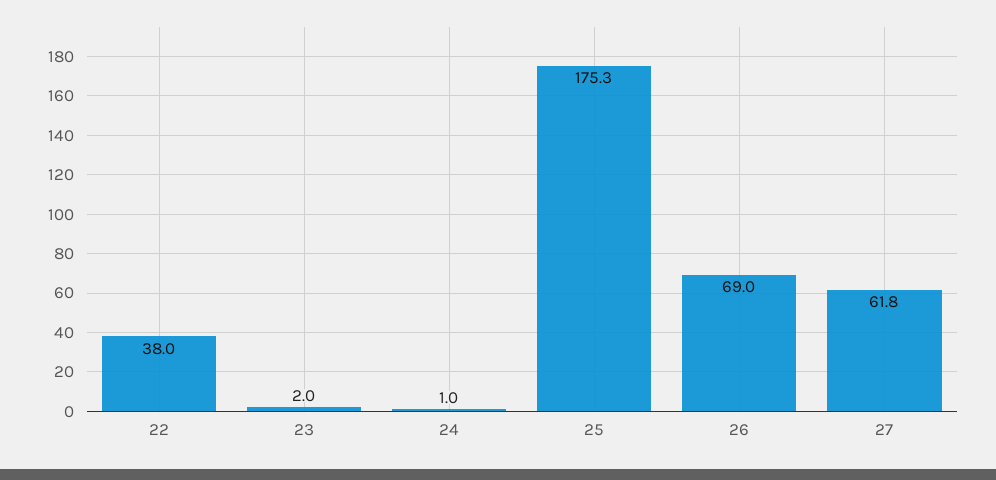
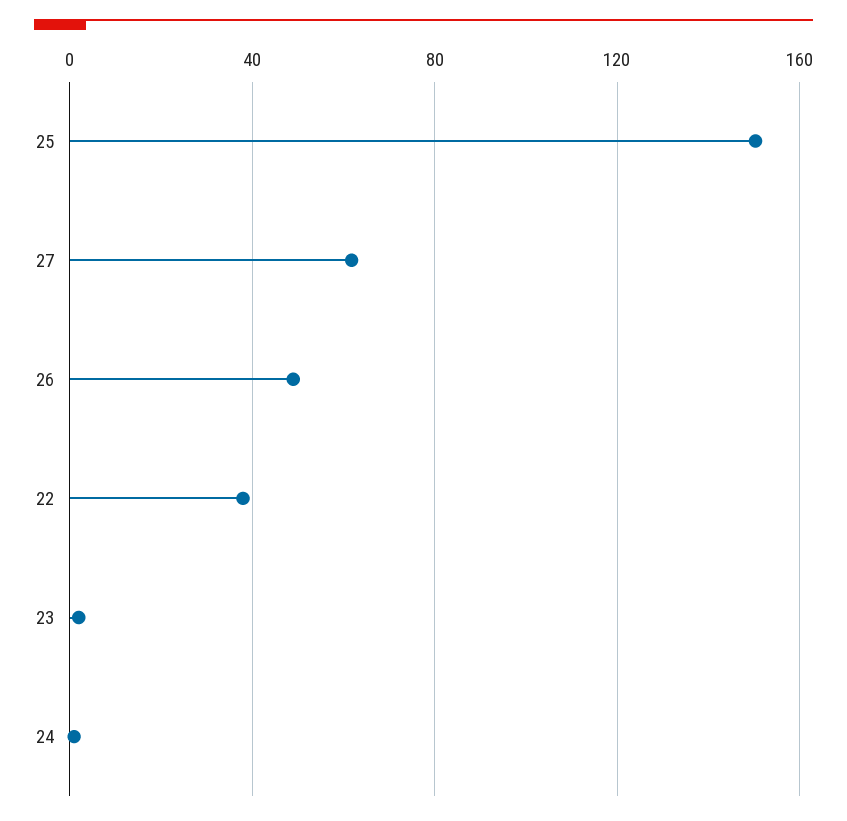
25: 175.3 -> 150
26: 69 -> 50

